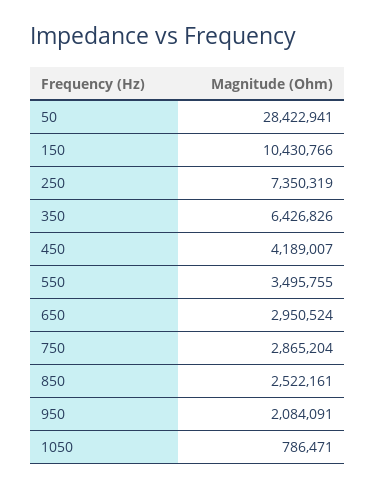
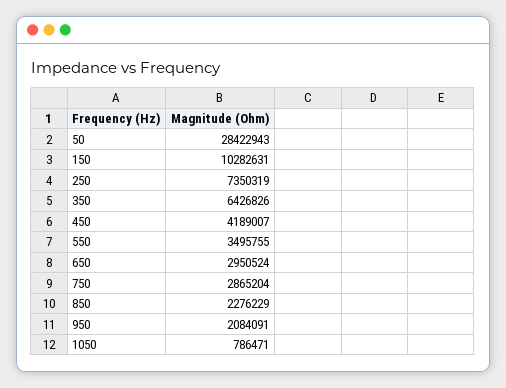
50: 28422941 -> 28422943
150: 10430766 -> 10282631
850: 2522161 -> 2276229

